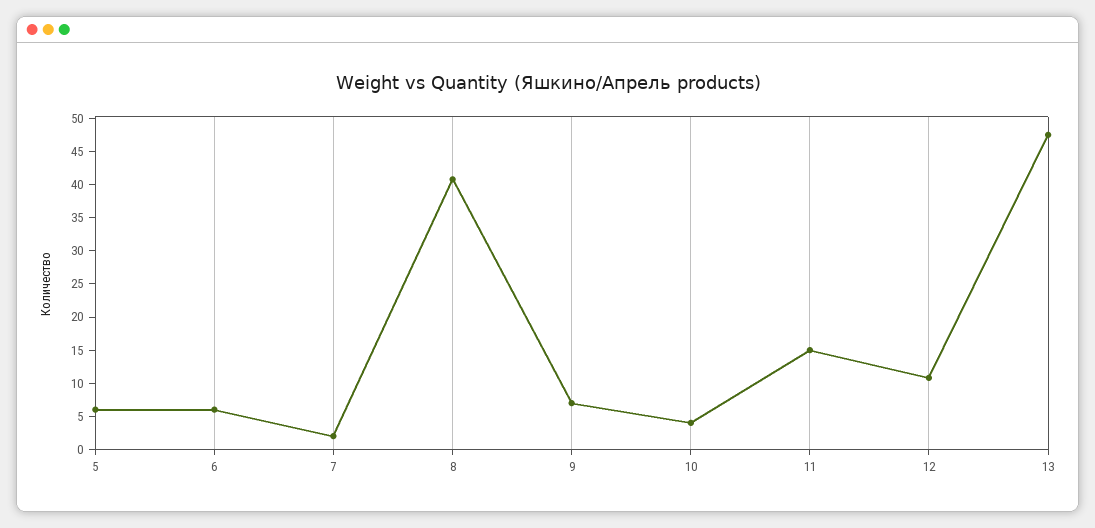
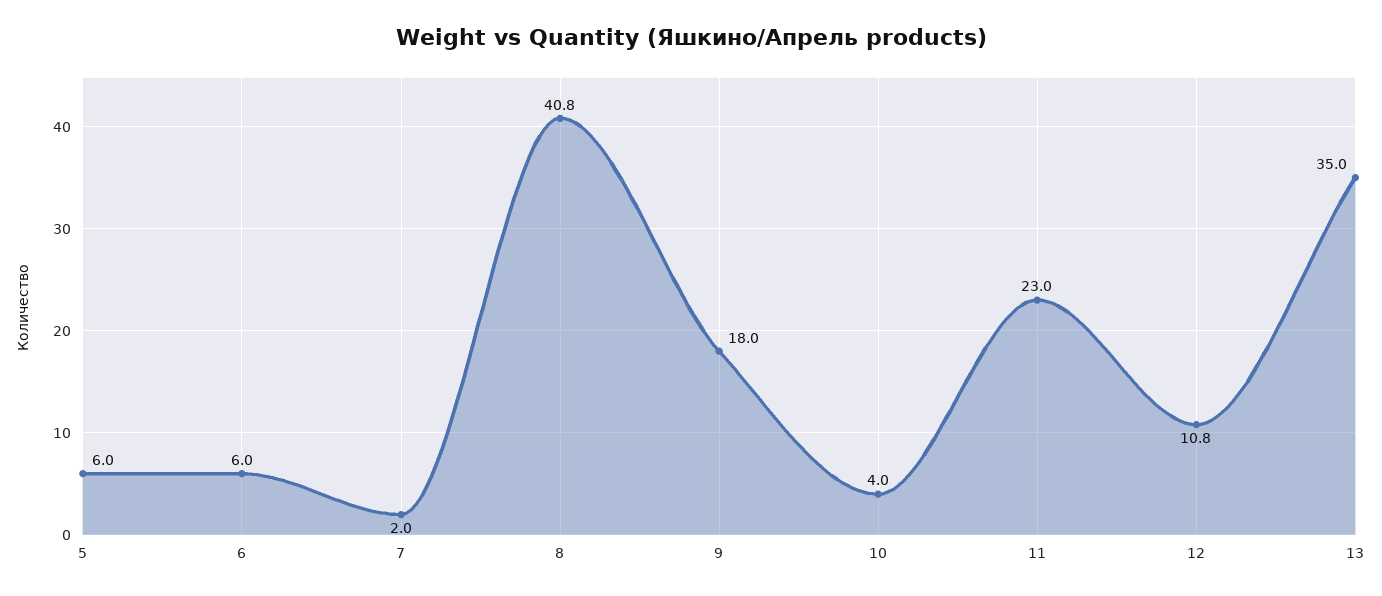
9: 7.5 -> 18
11: 15 -> 23
13: 47.5 -> 35

